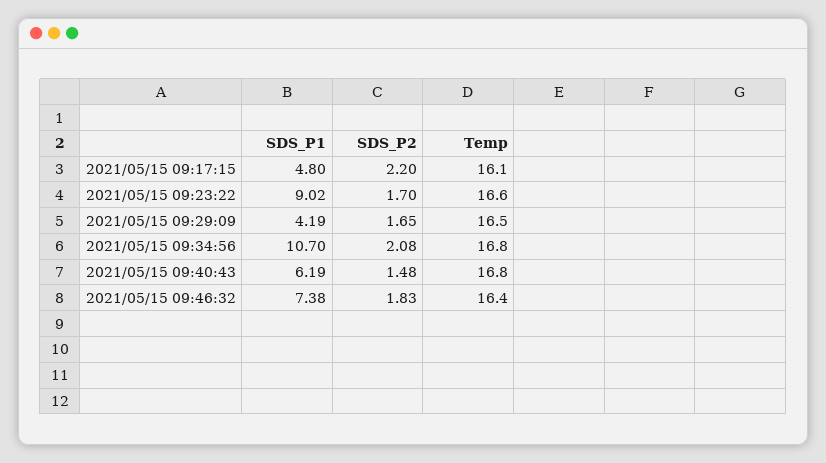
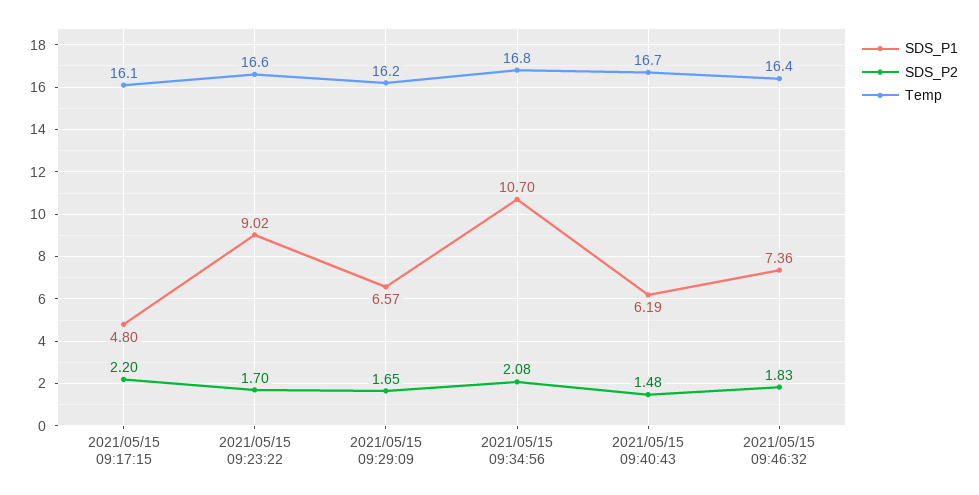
SDS_P1, 2021/05/15 09:29:09: 4.19 -> 6.57
Temp, 2021/05/15 09:29:09: 16.5 -> 16.2
Temp, 2021/05/15 09:40:43: 16.8 -> 16.7
SDS_P1, 2021/05/15 09:46:32: 7.38 -> 7.36

